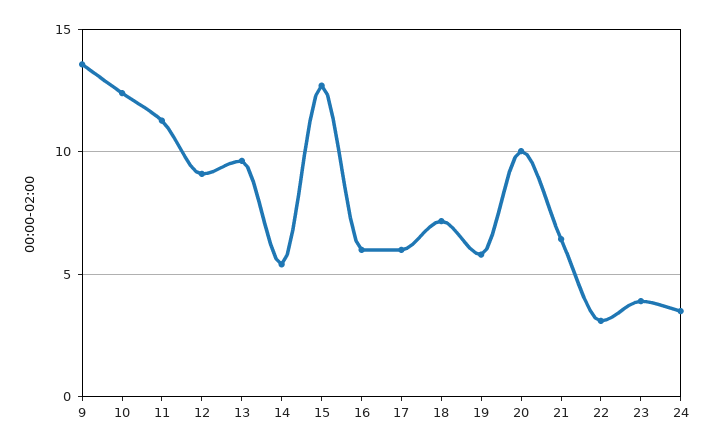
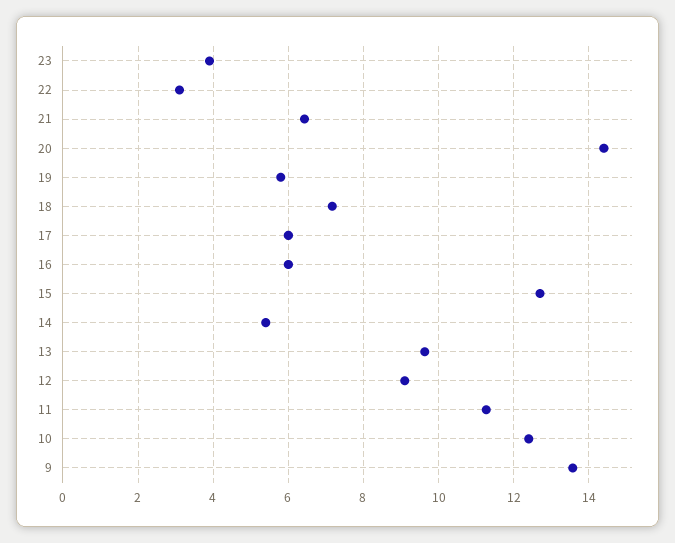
20: 10 -> 14.4
24: 3.5 -> none

